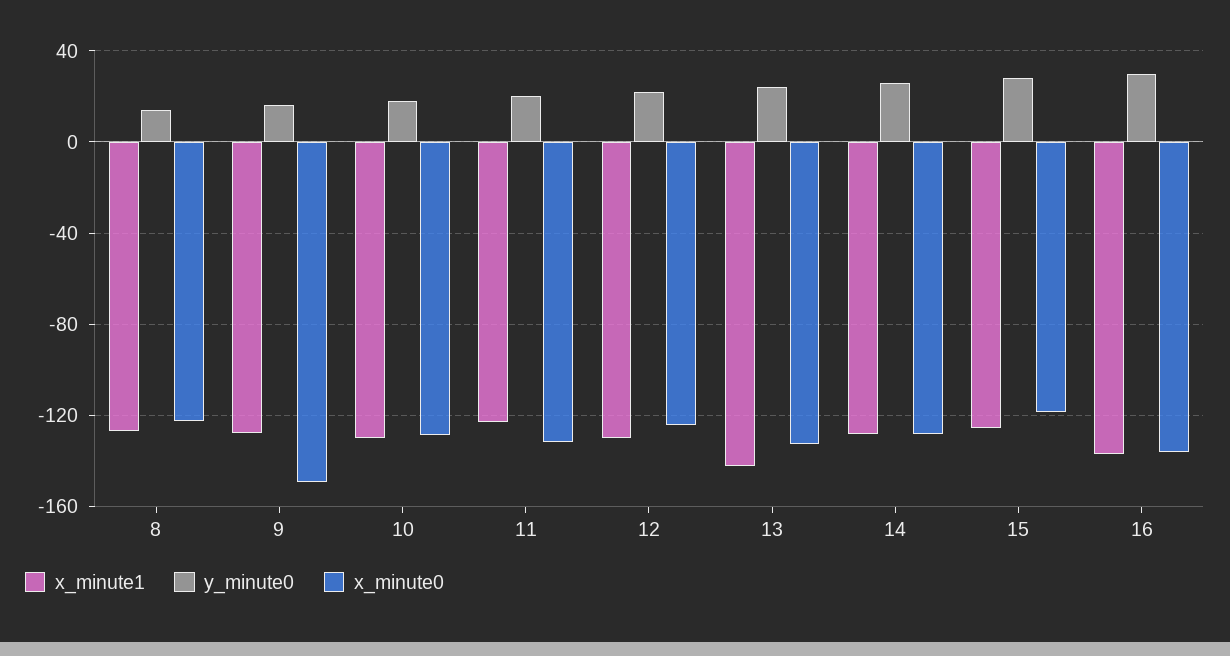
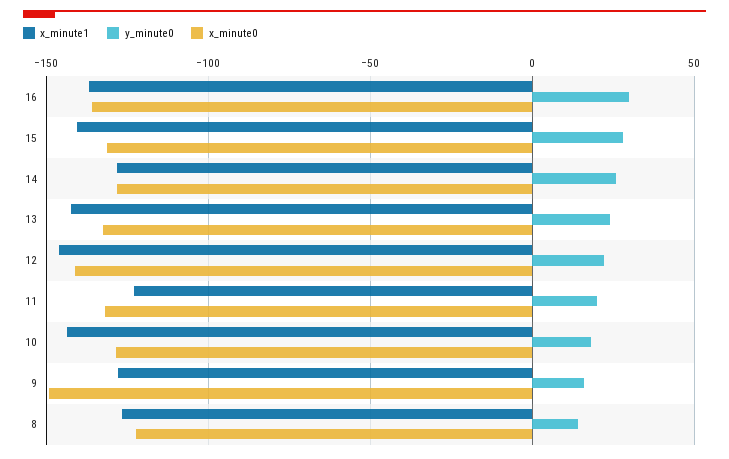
x_minute1, 10: -130 -> -145
x_minute1, 12: -130 -> -145
x_minute0, 12: -125 -> -140
x_minute1, 15: -125 -> -140
x_minute0, 15: -120 -> -130

